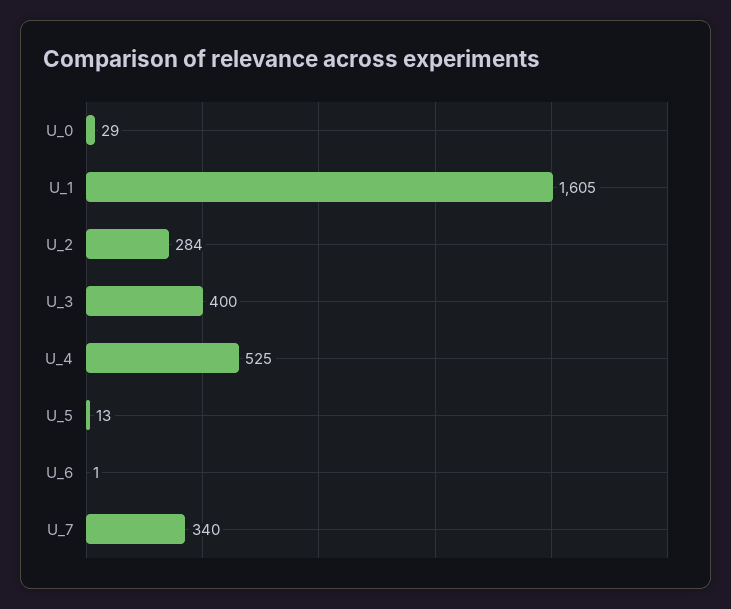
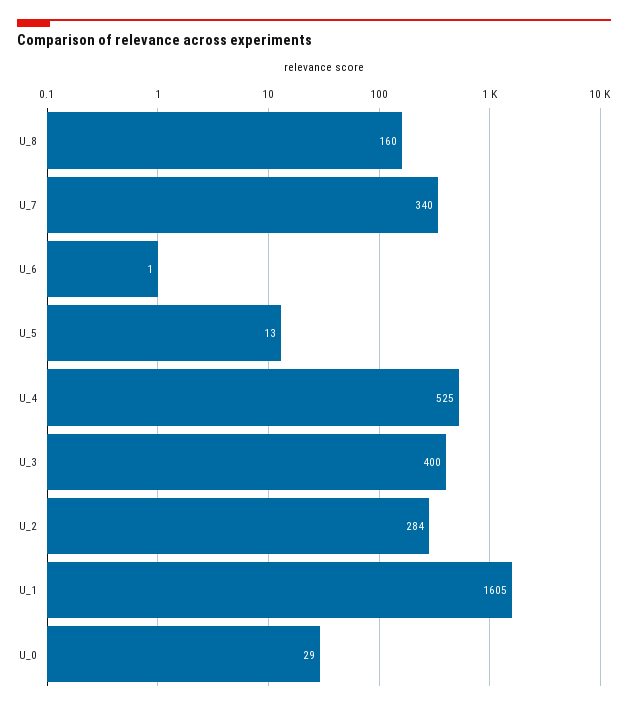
U_8: none -> 160

